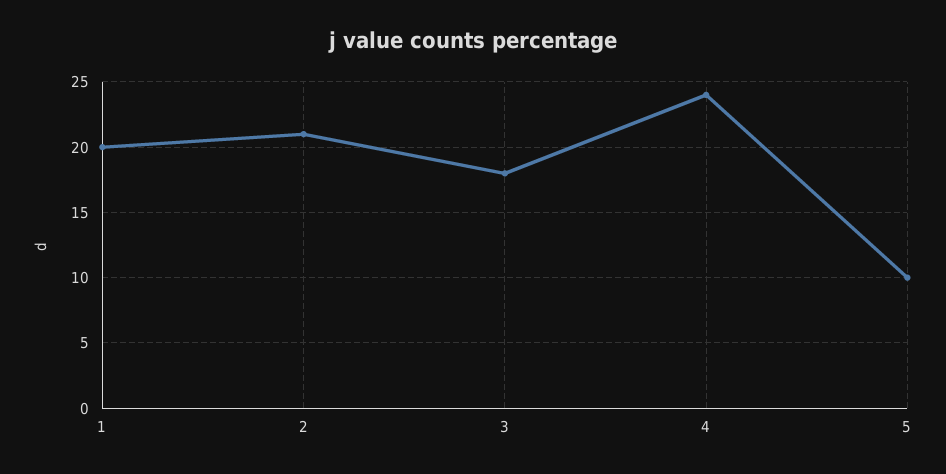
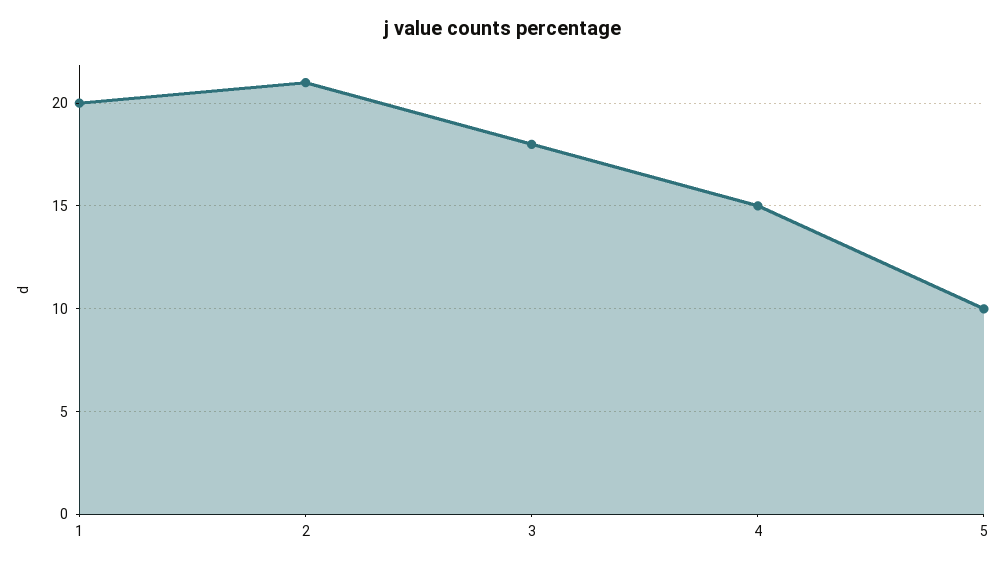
4: 24 -> 15

